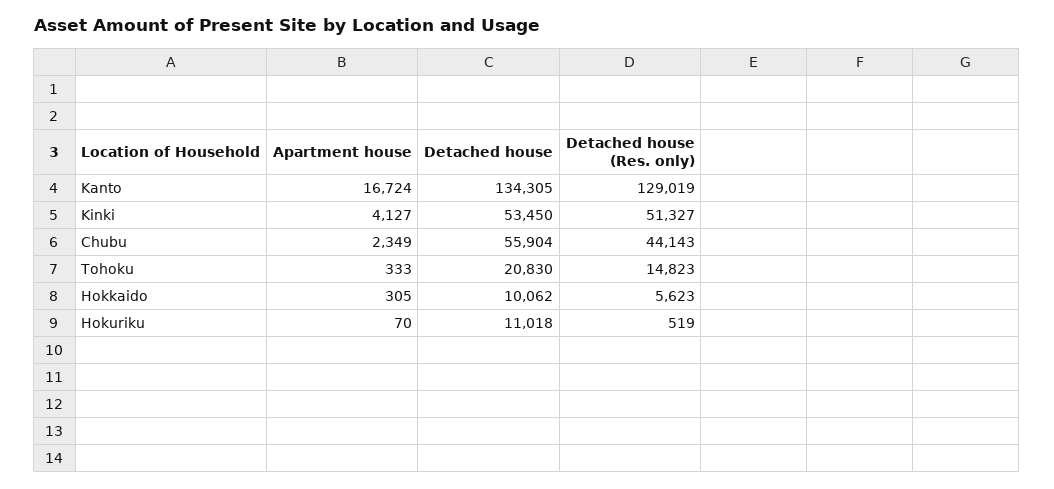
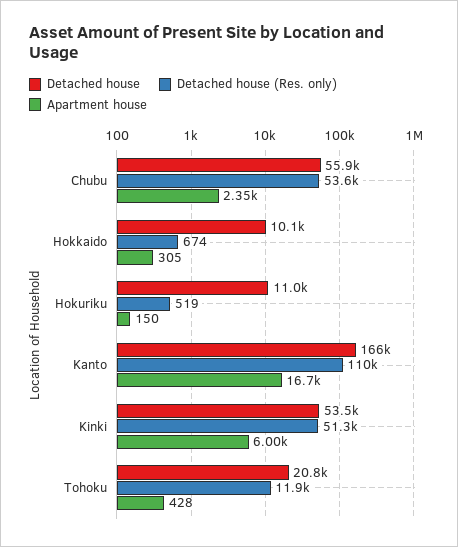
Detached house, Kanto: 134305 -> 166000
Detached house (Res. only), Kanto: 129019 -> 110000
Apartment house, Kinki: 4127 -> 6000
Detached house (Res. only), Chubu: 44143 -> 53600
Apartment house, Tohoku: 333 -> 428
Detached house (Res. only), Tohoku: 14823 -> 11900
Detached house (Res. only), Hokkaido: 5623 -> 674
Apartment house, Hokuriku: 70 -> 150

